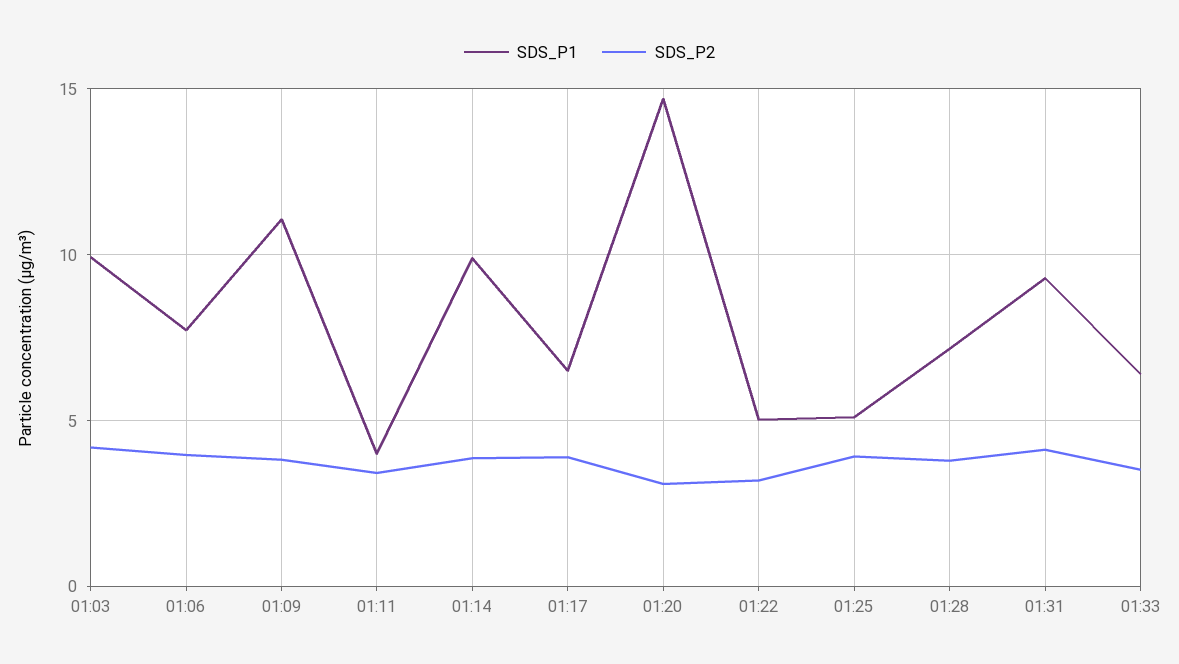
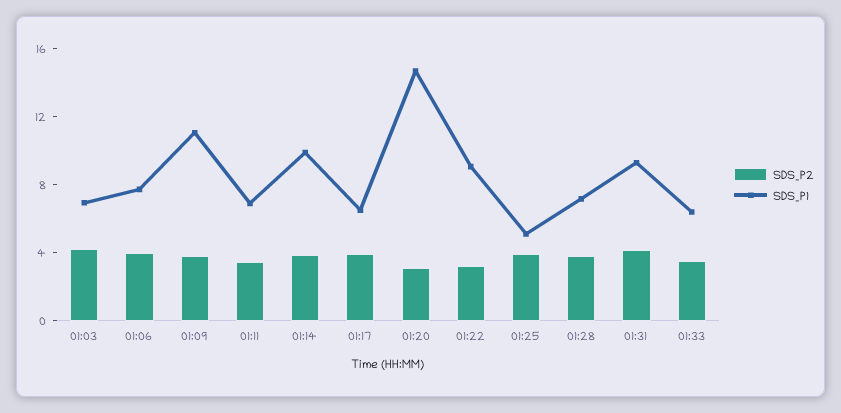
SDS_P1, 01:03: 10 -> 7
SDS_P1, 01:11: 4 -> 7
SDS_P1, 01:22: 5 -> 9

